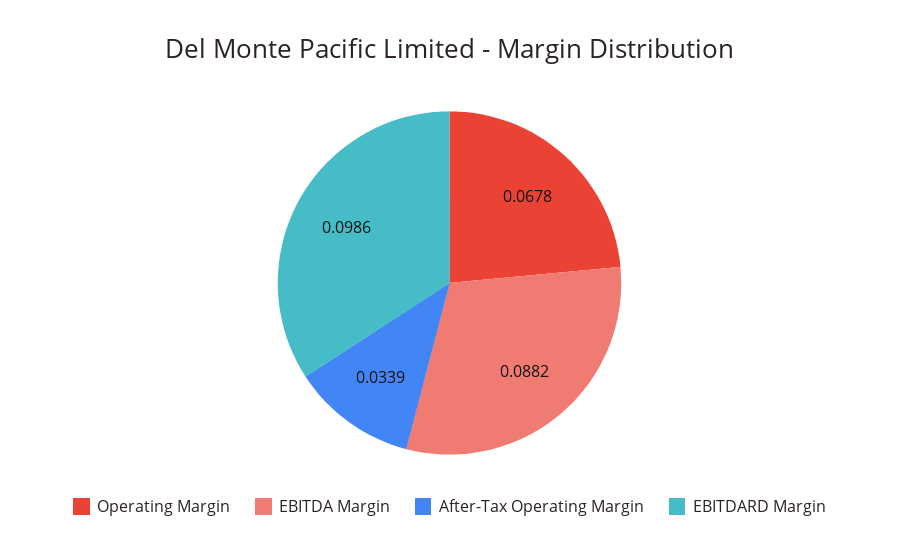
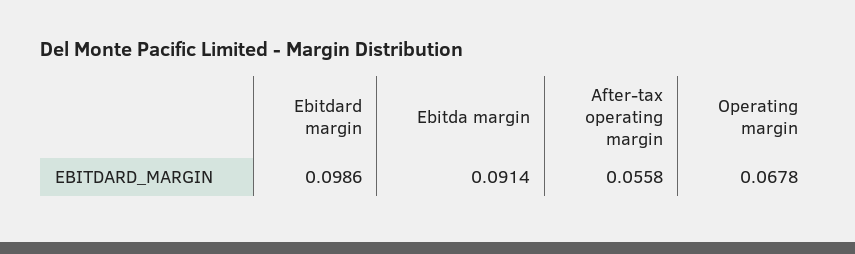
EBITDA Margin: 0.0882 -> 0.0914
After-Tax Operating Margin: 0.0339 -> 0.0558

